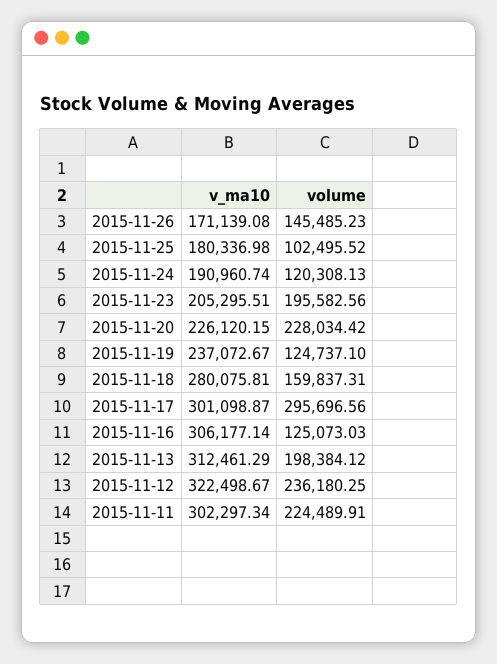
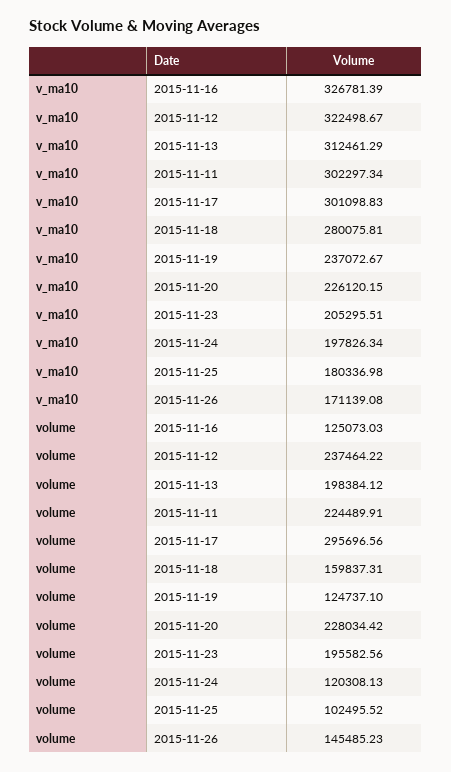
v_ma10, 2015-11-24: 190960.74 -> 197826.34
v_ma10, 2015-11-17: 301098.87 -> 301098.83
v_ma10, 2015-11-16: 306177.14 -> 326781.39
volume, 2015-11-12: 236180.25 -> 237464.22

